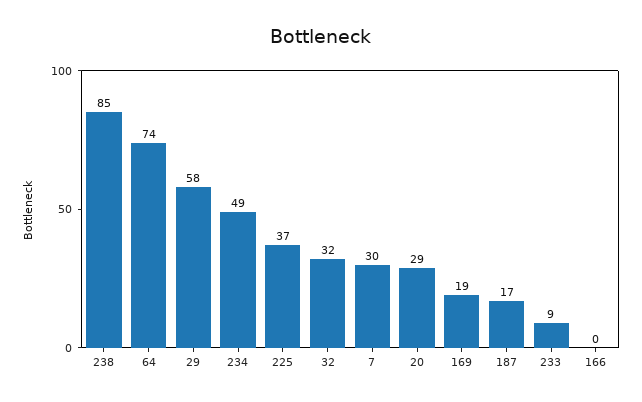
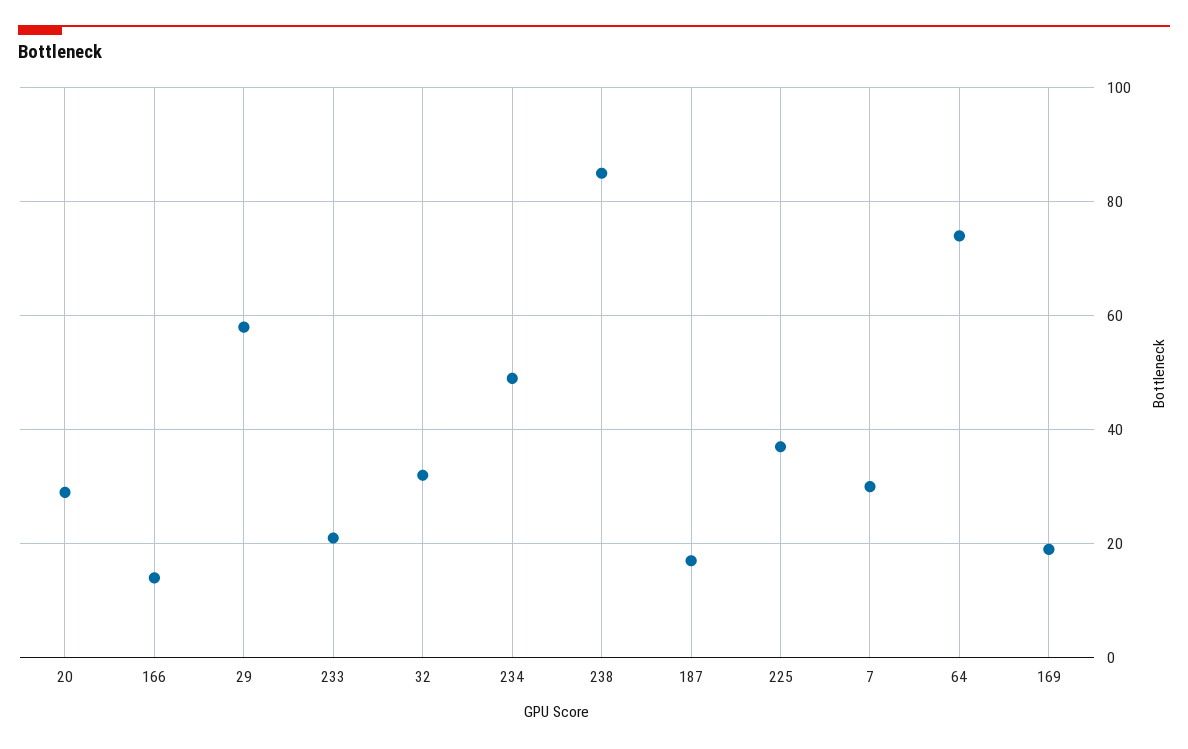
233: 9 -> 20
166: 0 -> 15

